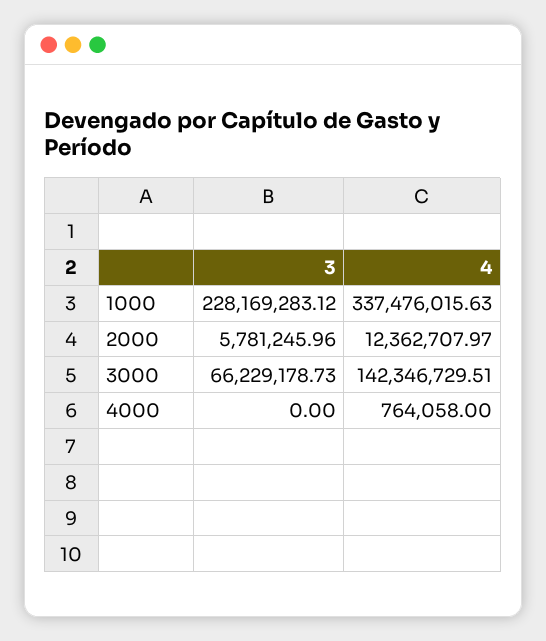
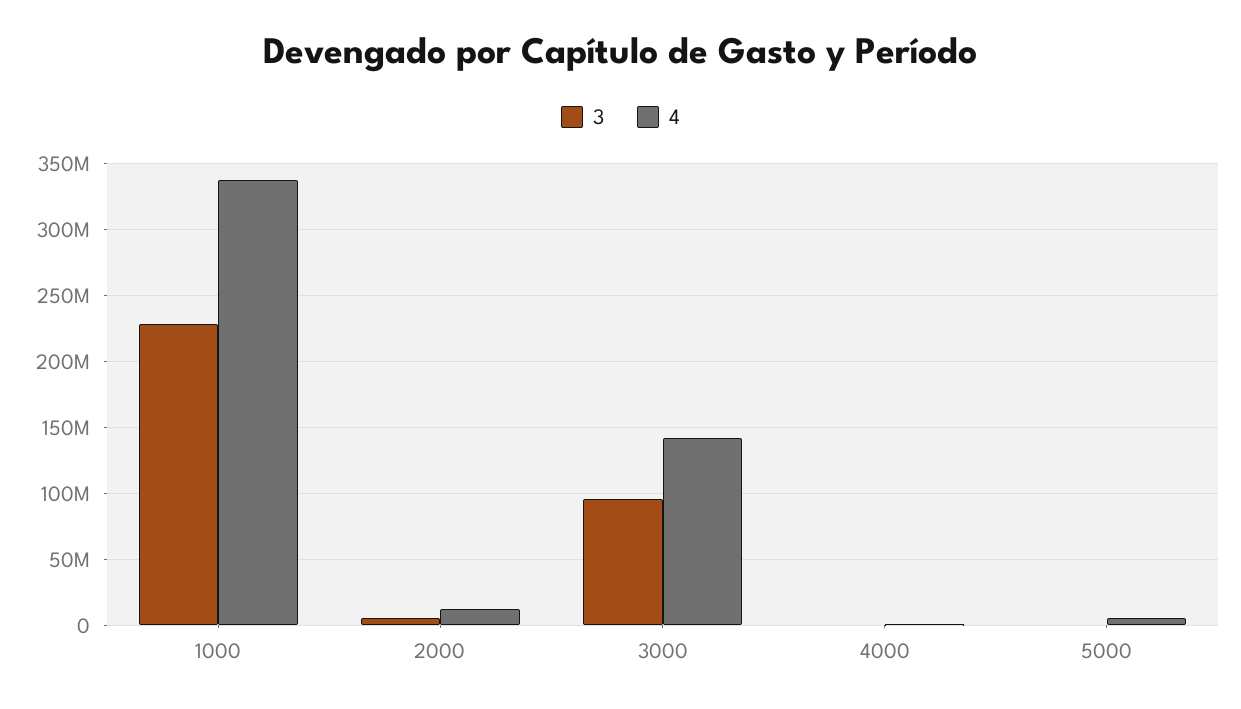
3, 3000: 66229178.73 -> 95000000
3, 5000: none -> 0
4, 5000: none -> 5000000

